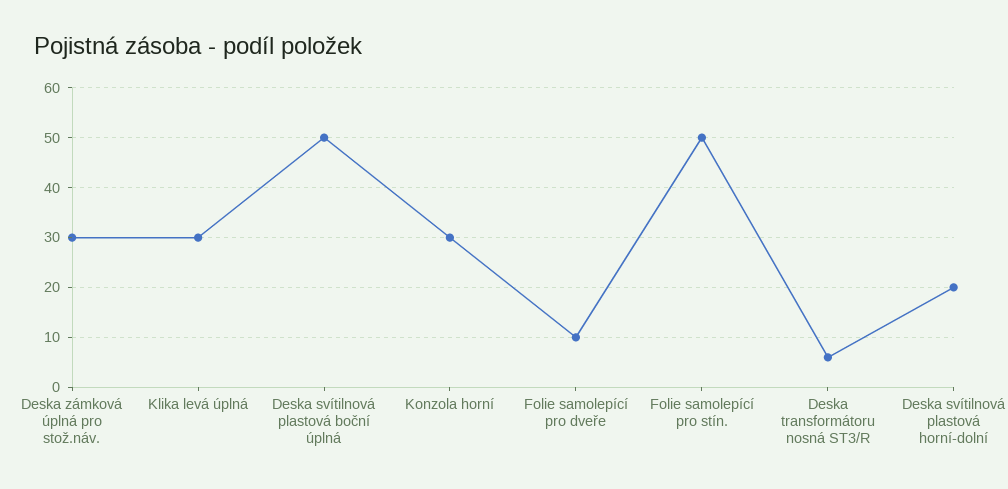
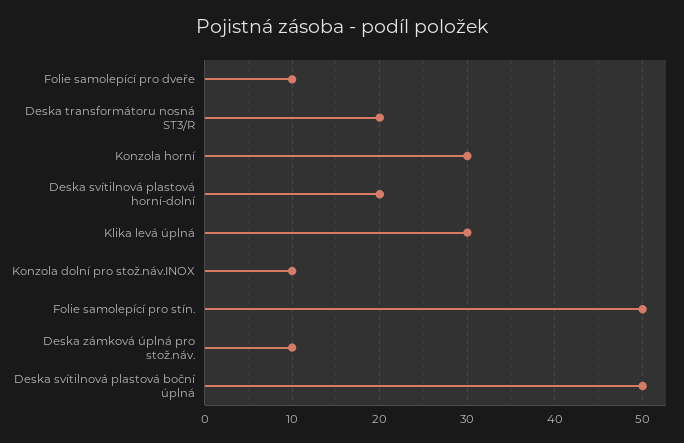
Deska zámková úplná pro stož.náv.: 30 -> 10
Deska transformátoru nosná ST3/R: 5 -> 20
Konzola dolní pro stož.náv.INOX: none -> 10

